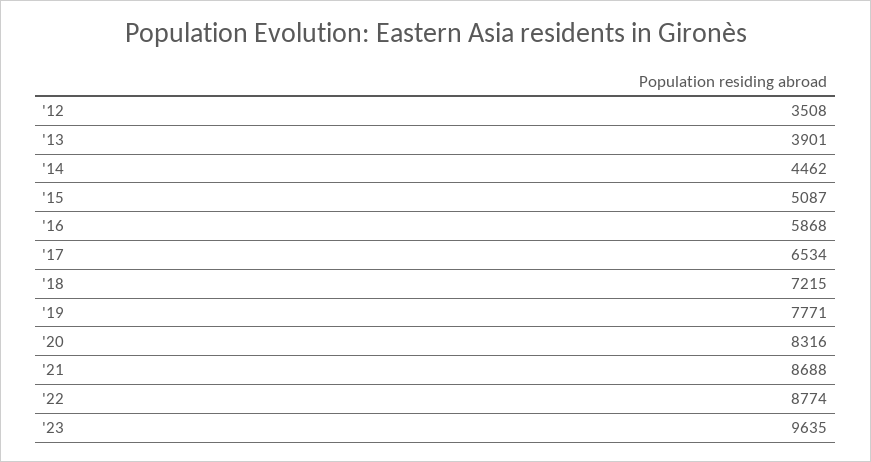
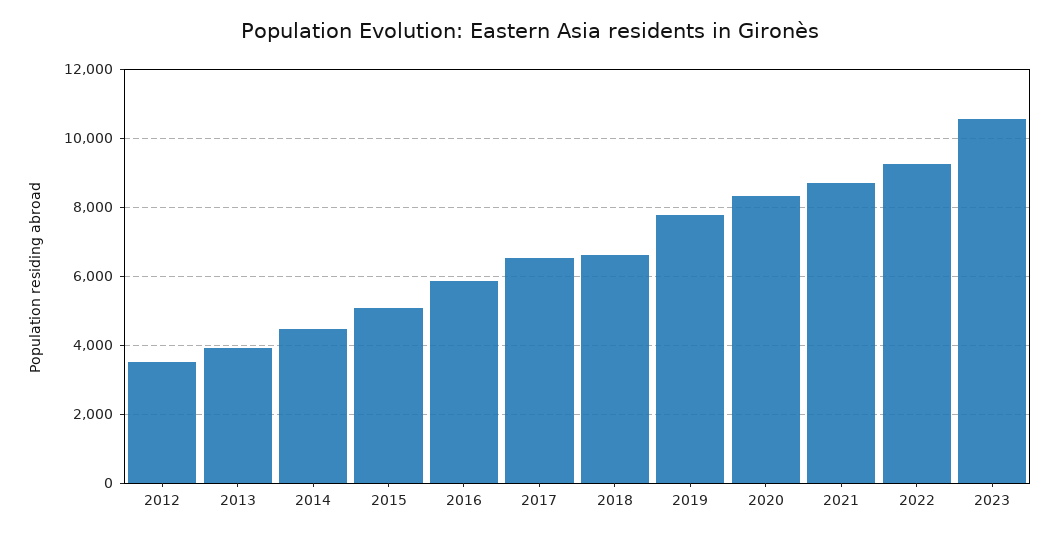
'18: 7215 -> 6600
'22: 8774 -> 9200
'23: 9635 -> 10600

